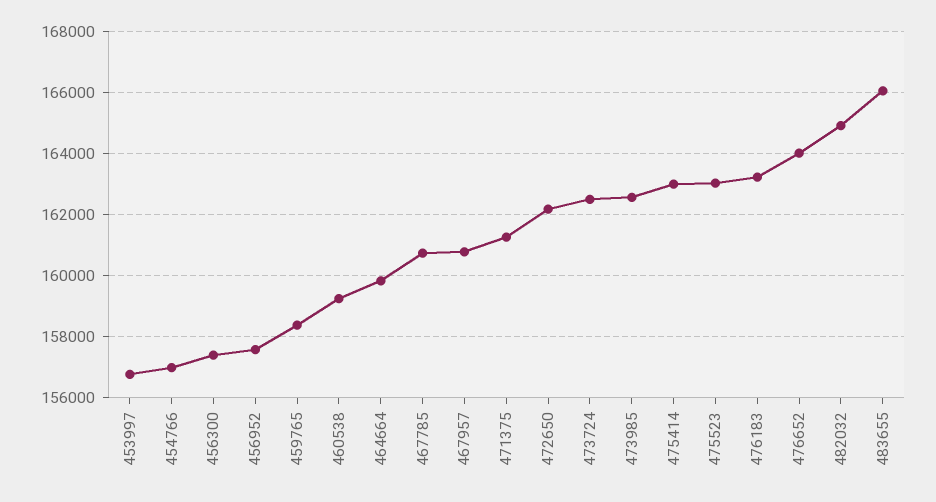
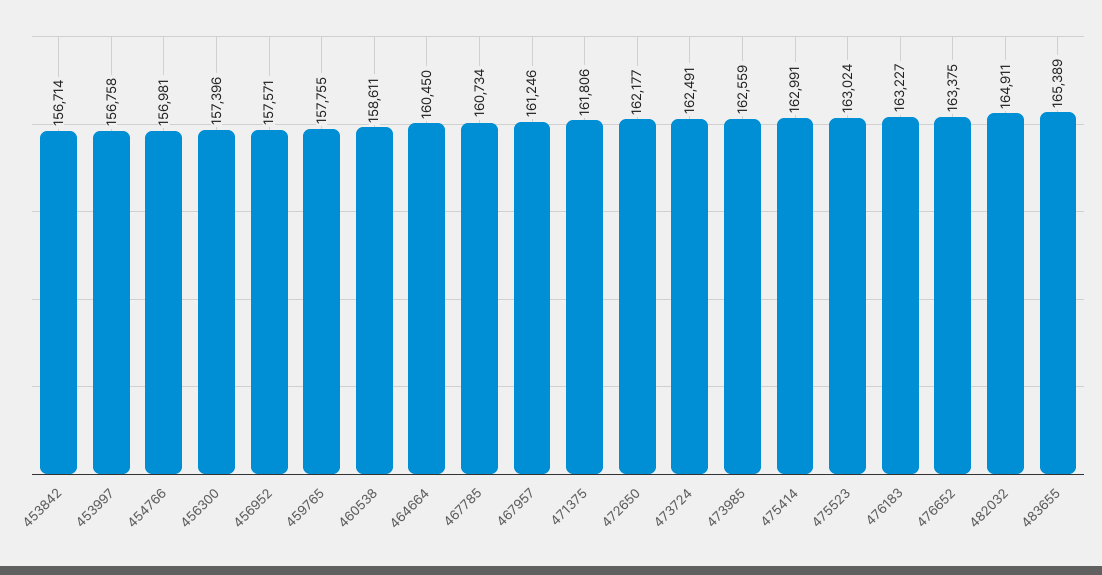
459765: 158400 -> 157755
460538: 159200 -> 158611
464664: 159800 -> 160450
467957: 160800 -> 161246
471375: 161200 -> 161806
476652: 164000 -> 163375
483655: 166000 -> 165389
453842: none -> 156714

